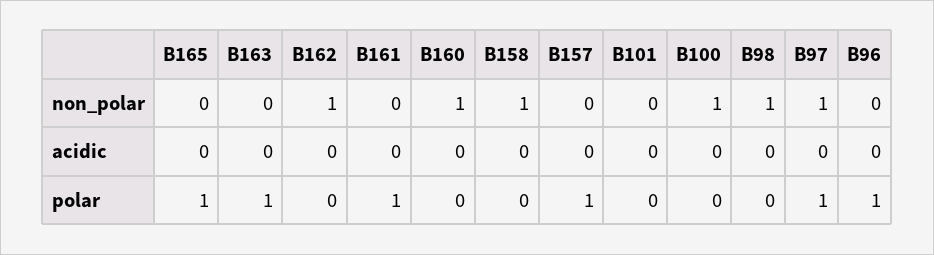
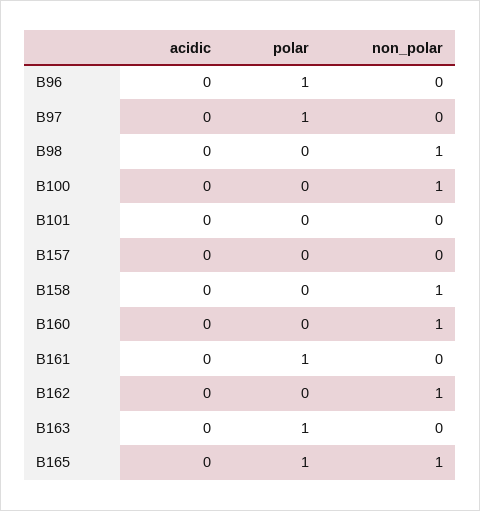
B165, non_polar: 0 -> 1
B97, non_polar: 1 -> 0
B157, polar: 1 -> 0

